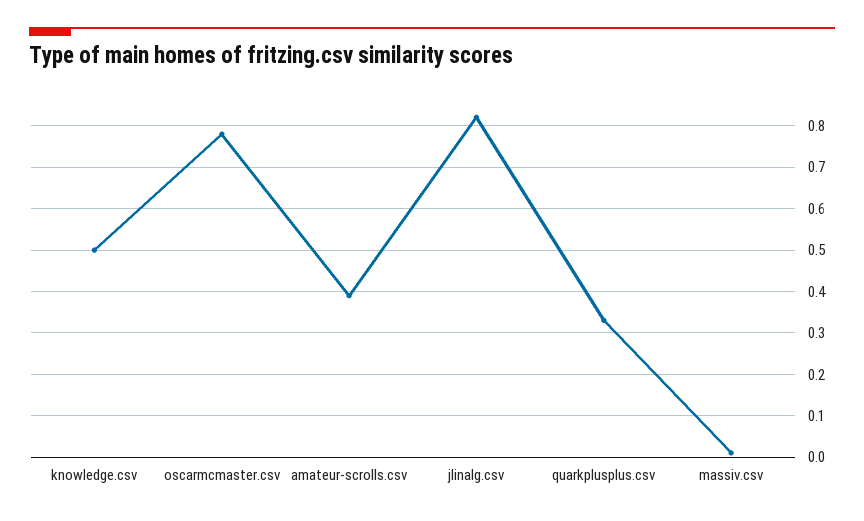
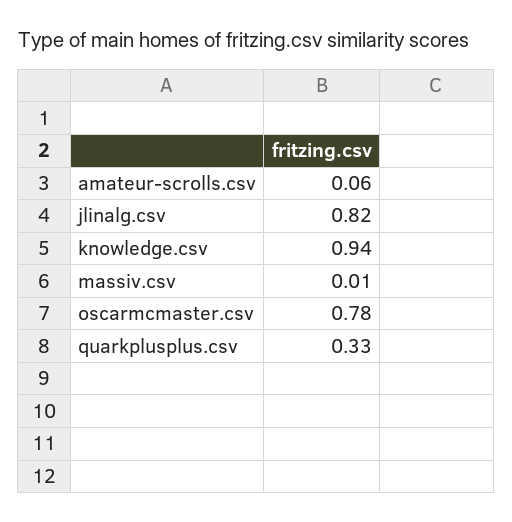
knowledge.csv: 0.5 -> 0.94
amateur-scrolls.csv: 0.4 -> 0.06

